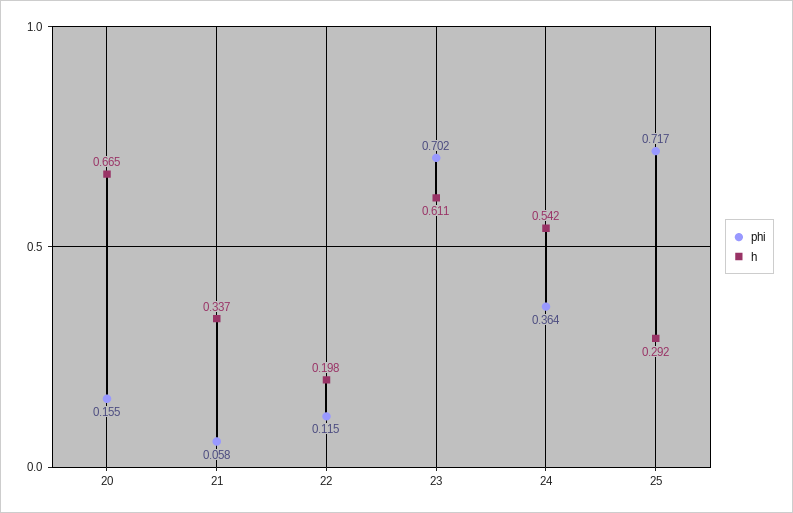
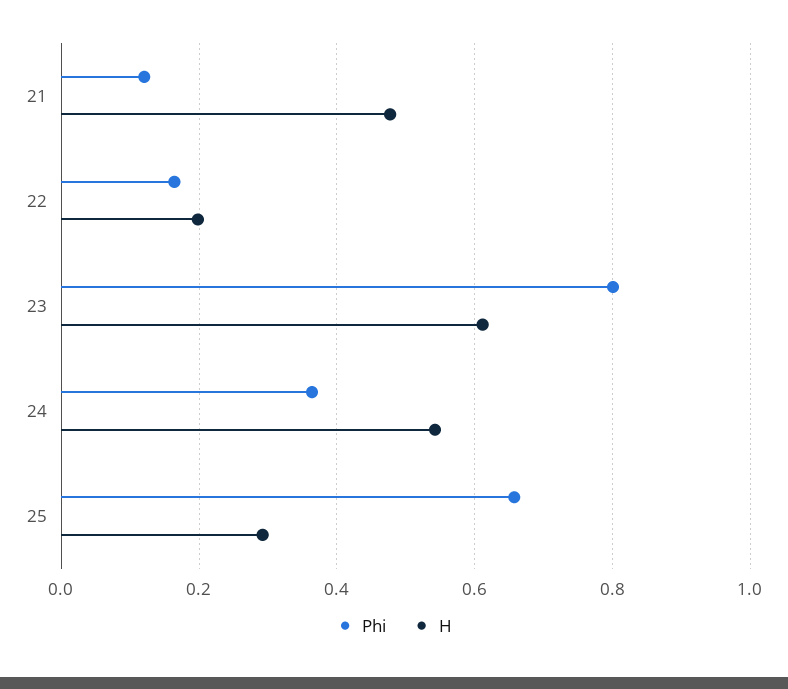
phi, 20: 0.155 -> none
h, 20: 0.665 -> none
phi, 21: 0.058 -> 0.12
h, 21: 0.337 -> 0.48
phi, 22: 0.115 -> 0.16
phi, 23: 0.702 -> 0.8
phi, 25: 0.717 -> 0.66

